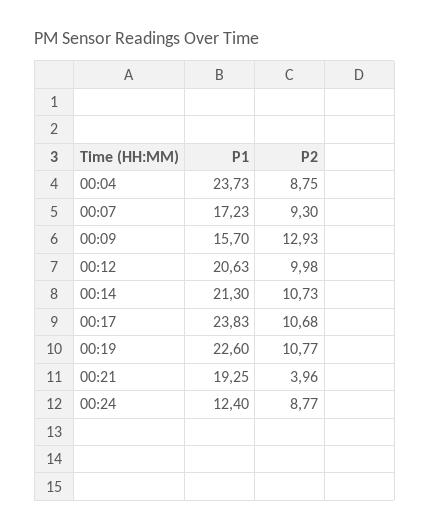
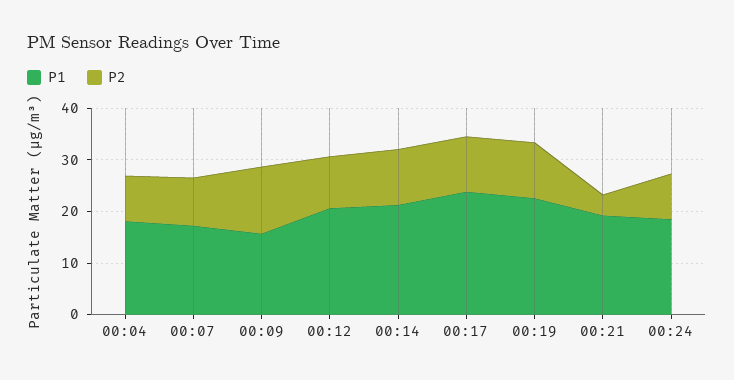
P1, 00:04: 23.73 -> 18
P1, 00:24: 12.4 -> 18

